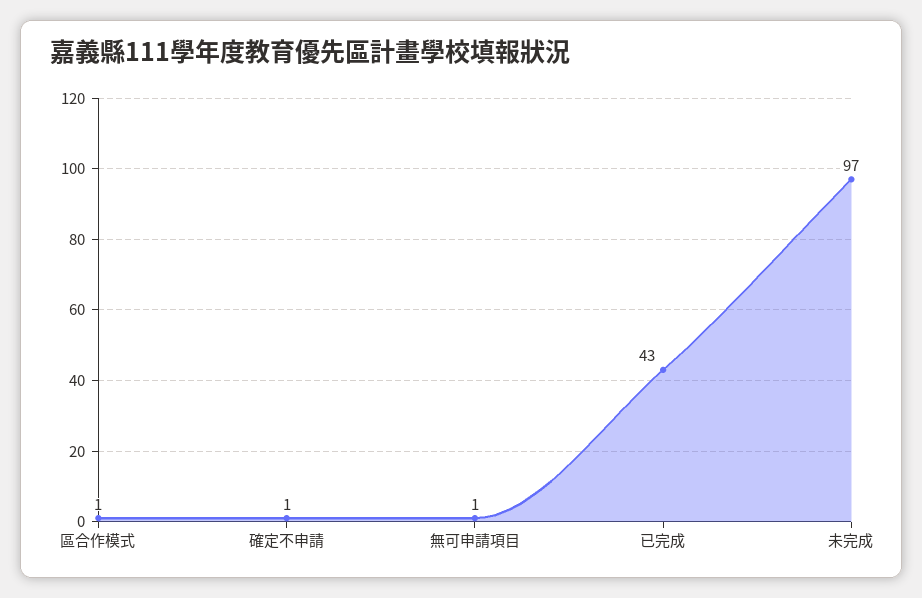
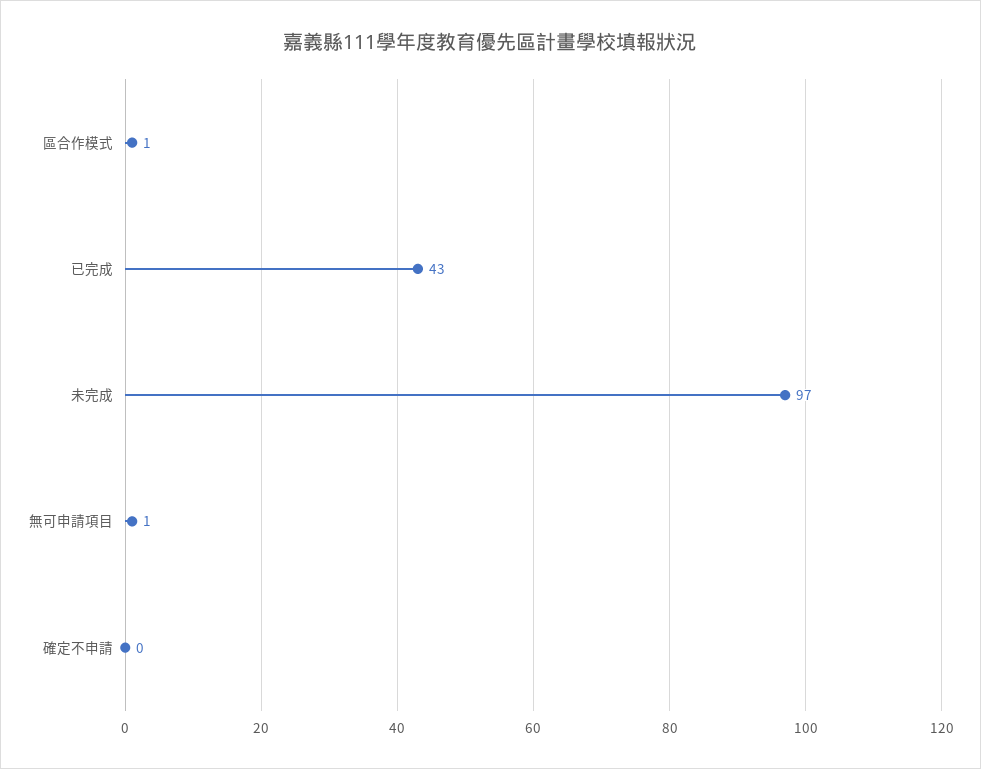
確定不申請: 1 -> 0

